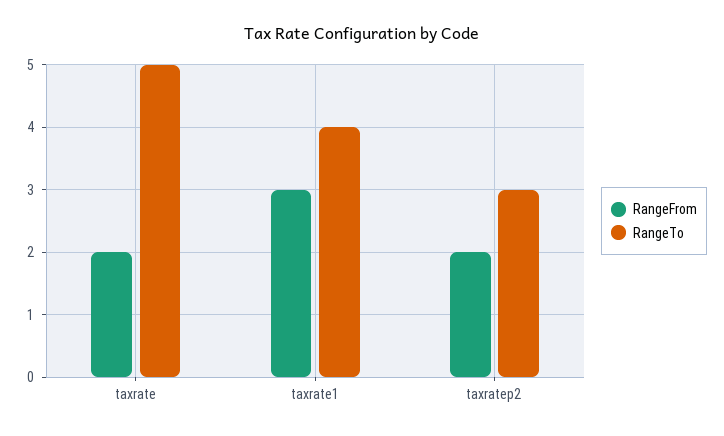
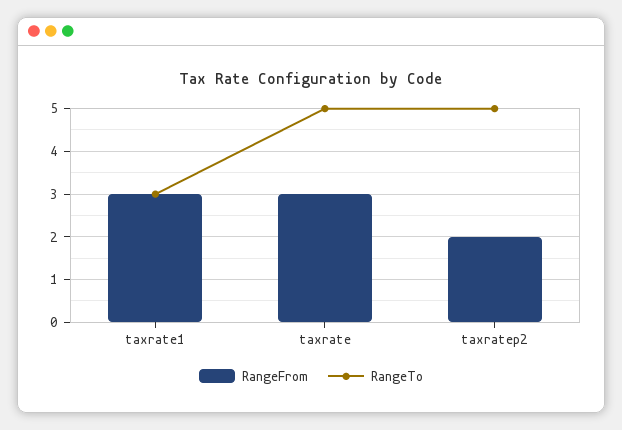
RangeFrom, taxrate: 2 -> 3
RangeTo, taxrate1: 4 -> 3
RangeTo, taxratep2: 3 -> 5

